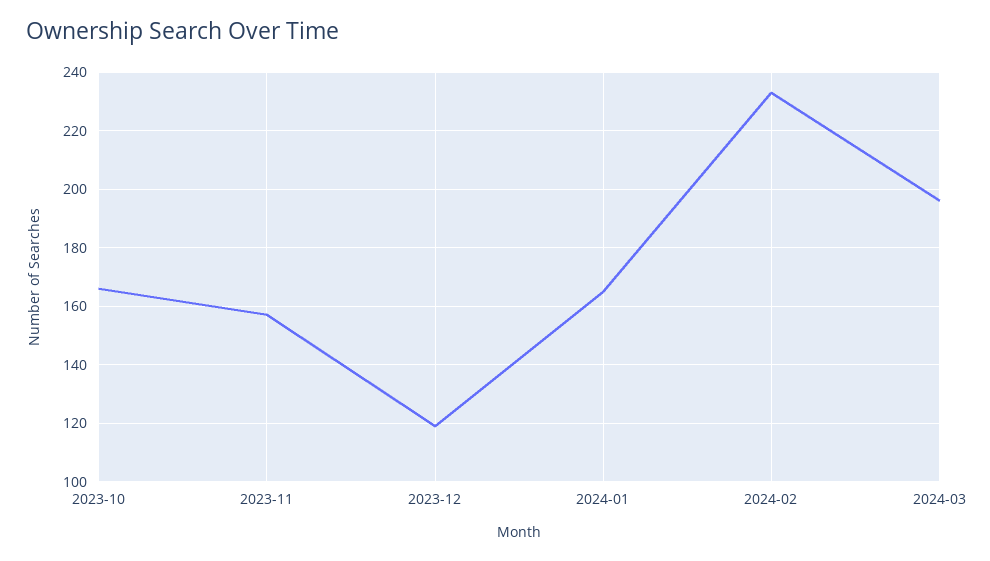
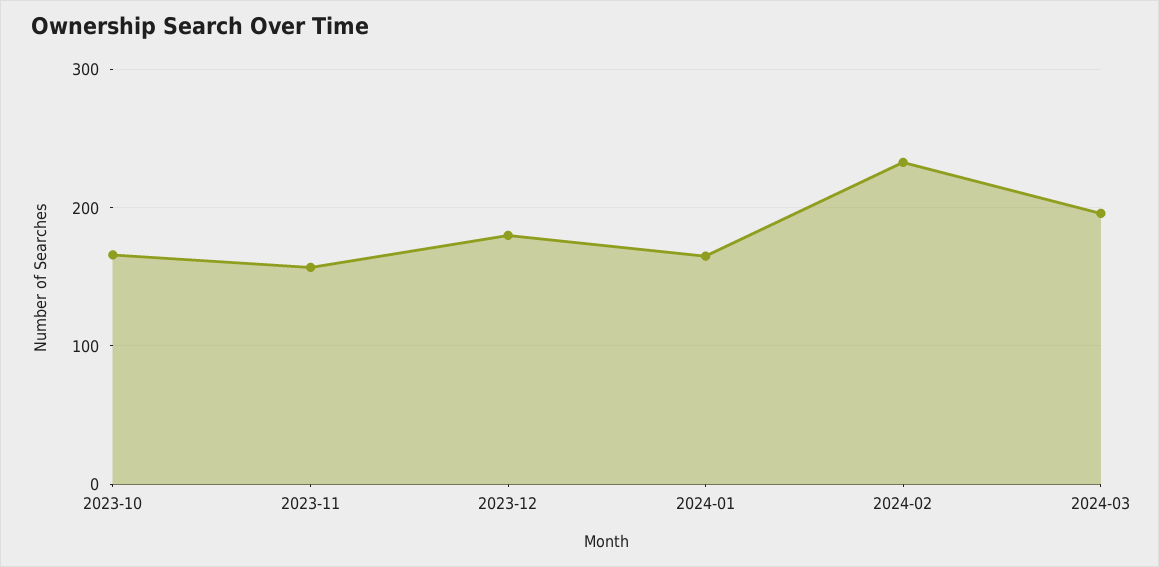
2023-12: 120 -> 180

